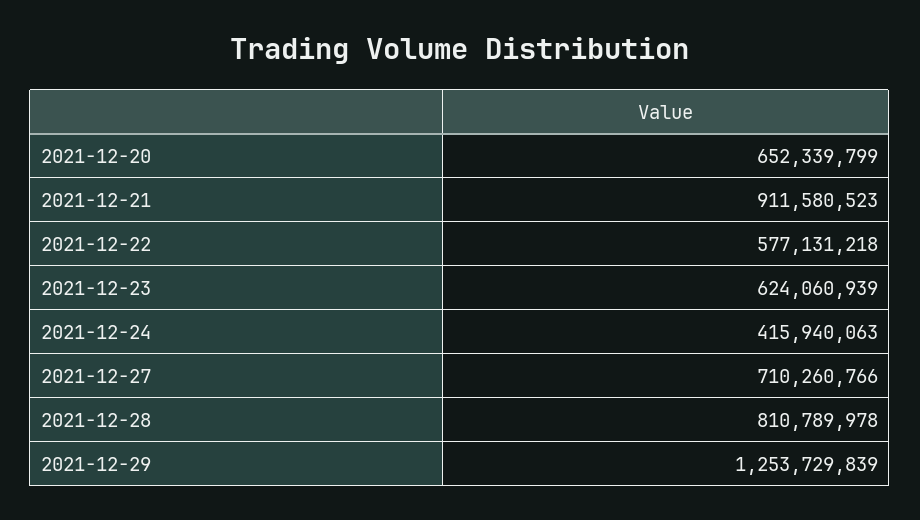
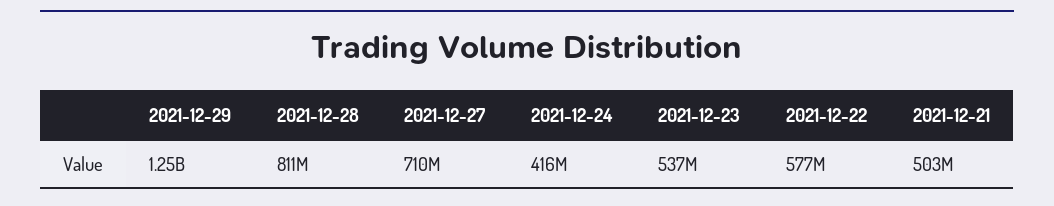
2021-12-20: 652339799 -> none
2021-12-21: 911580523 -> 503000000
2021-12-23: 624060939 -> 537000000

